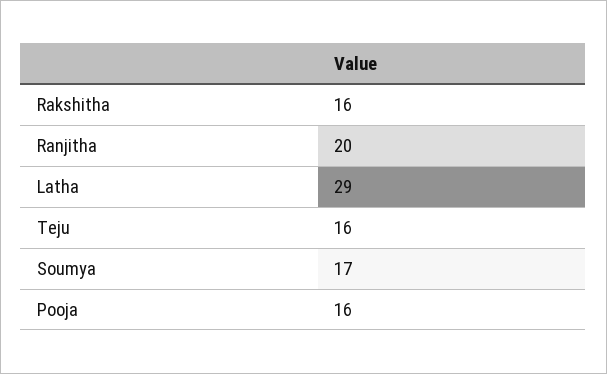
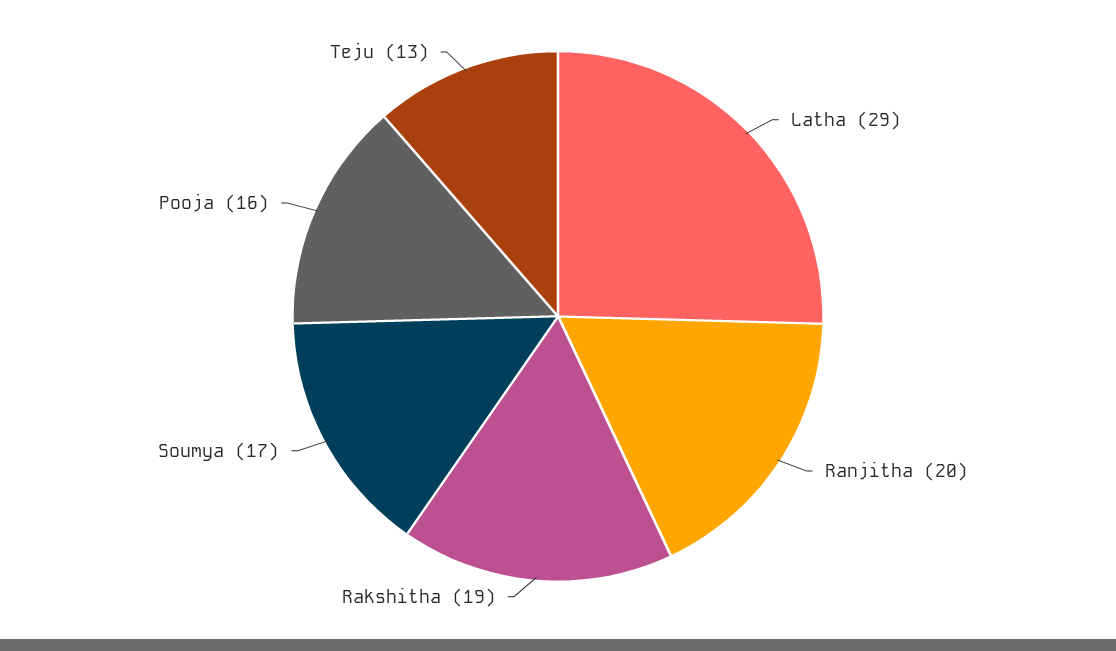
Rakshitha: 16 -> 19
Teju: 16 -> 13

